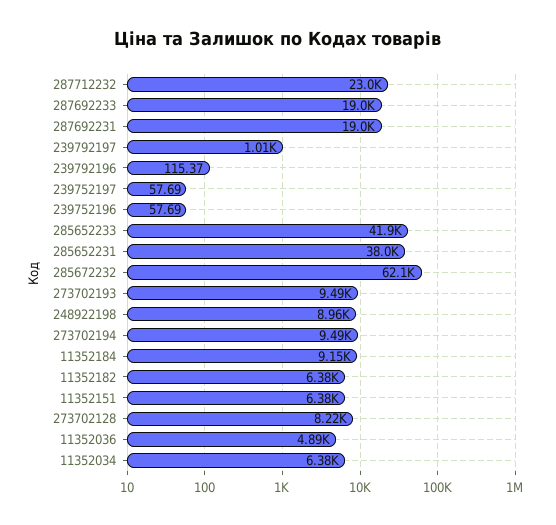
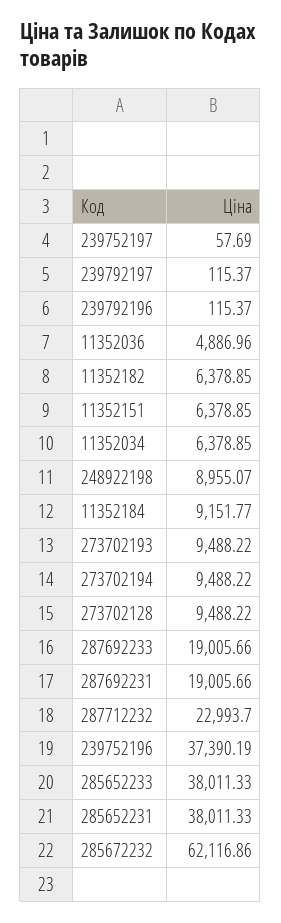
239792197: 1010 -> 115.37
239752196: 57.69 -> 37390.19
285652233: 41900 -> 38011.33
273702128: 8220 -> 9488.22

